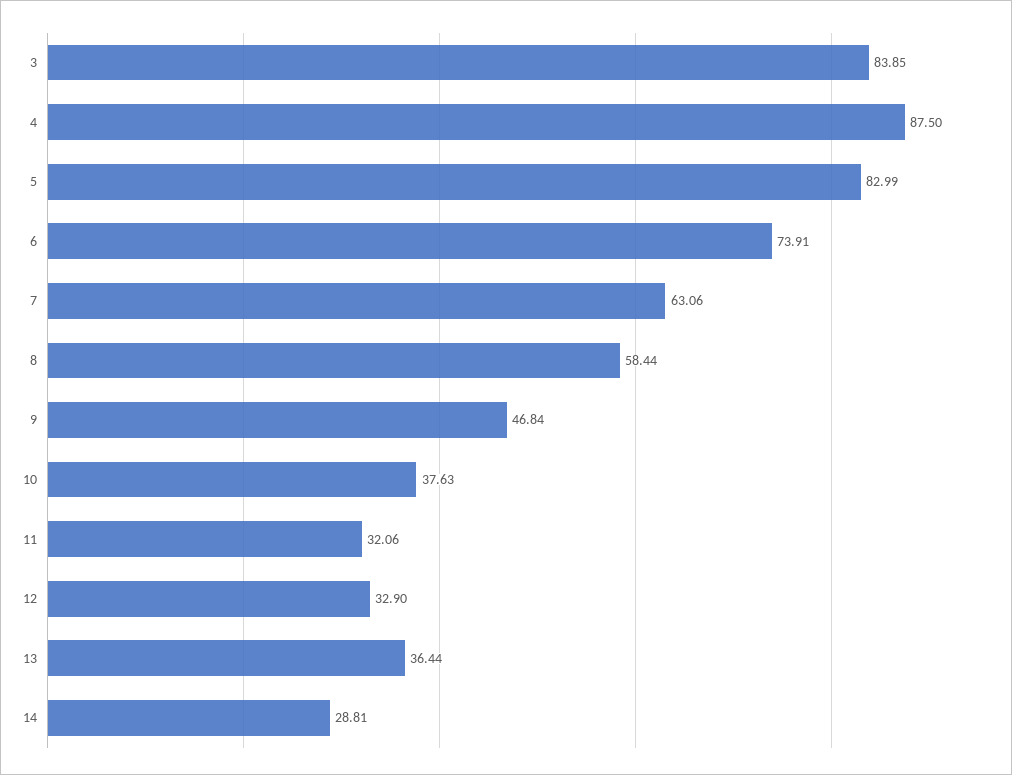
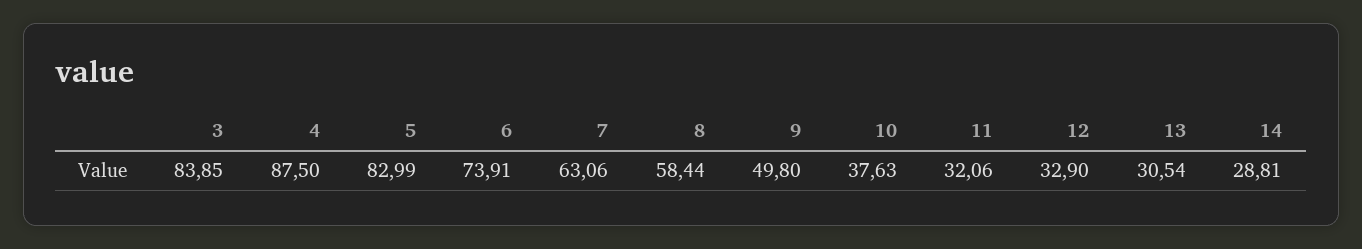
9: 46.84 -> 49.8
13: 36.44 -> 30.54

